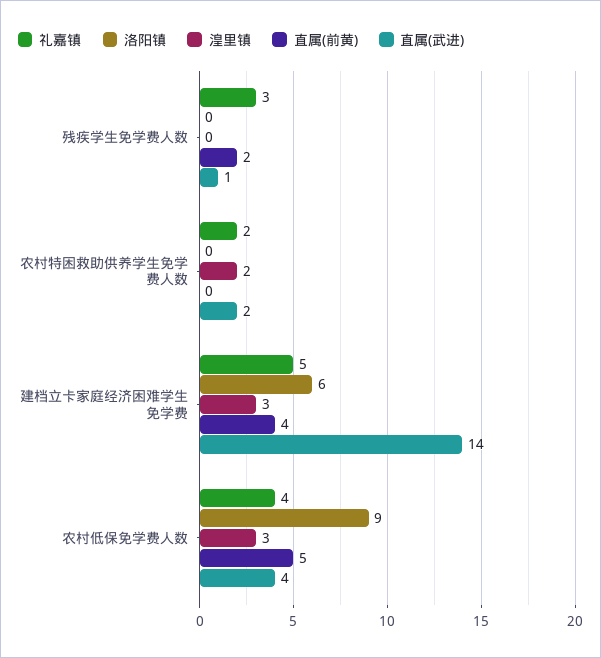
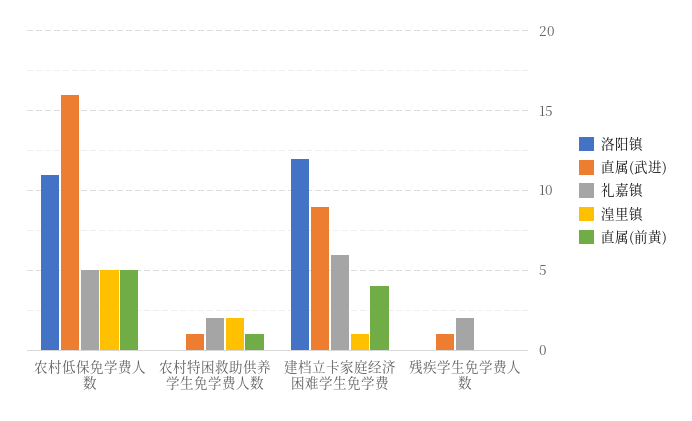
礼嘉镇, 残疾学生免学费人数: 3 -> 2
直属(前黄), 残疾学生免学费人数: 2 -> 0
直属(前黄), 农村特困救助供养学生免学费人数: 0 -> 1
直属(武进), 农村特困救助供养学生免学费人数: 2 -> 1
礼嘉镇, 建档立卡家庭经济困难学生免学费: 5 -> 6
洛阳镇, 建档立卡家庭经济困难学生免学费: 6 -> 12
湟里镇, 建档立卡家庭经济困难学生免学费: 3 -> 1
直属(武进), 建档立卡家庭经济困难学生免学费: 14 -> 9
礼嘉镇, 农村低保免学费人数: 4 -> 5
洛阳镇, 农村低保免学费人数: 9 -> 11
湟里镇, 农村低保免学费人数: 3 -> 5
直属(武进), 农村低保免学费人数: 4 -> 16

